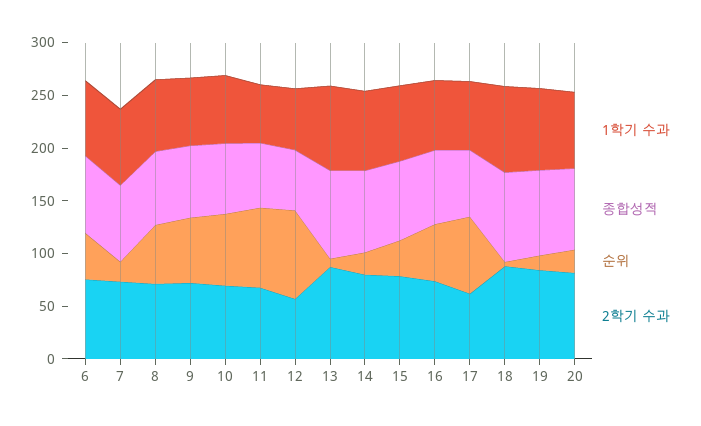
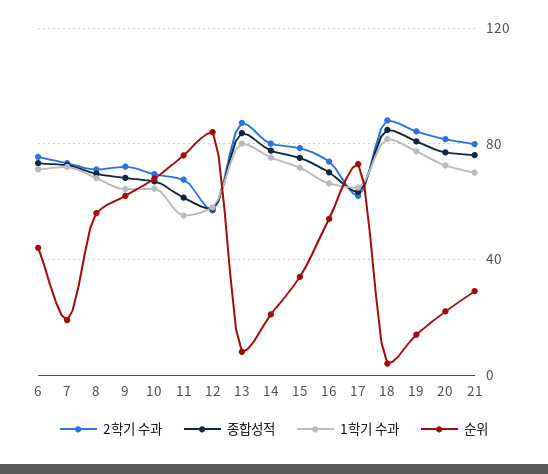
2학기 수과, 21: none -> 80
종합성적, 21: none -> 75
1학기 수과, 21: none -> 70
순위, 21: none -> 30

